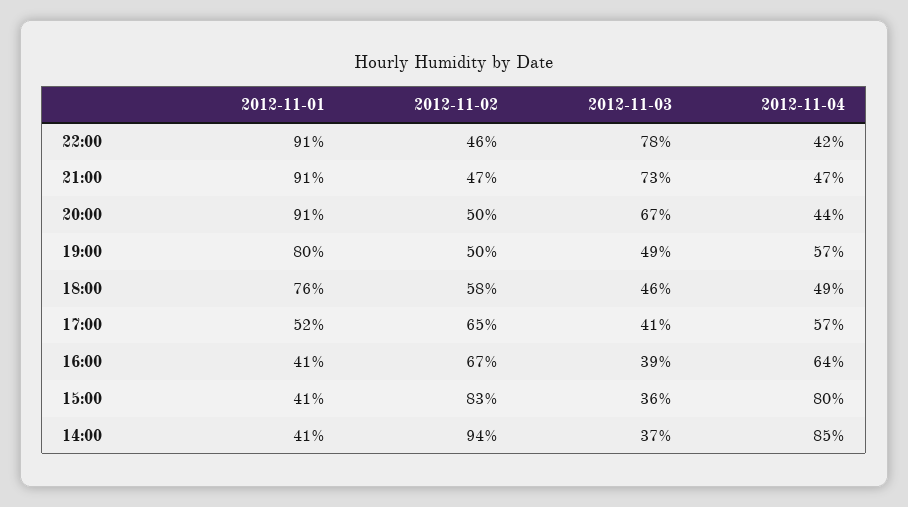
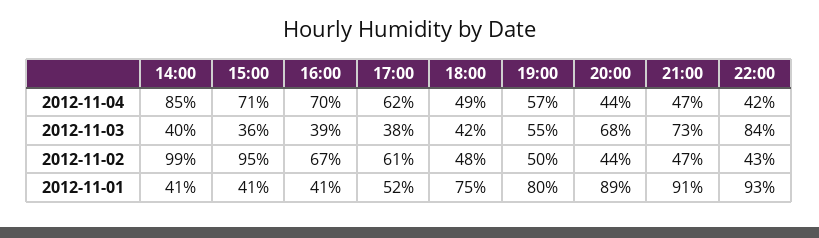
2012-11-01, 22:00: 91 -> 93
2012-11-02, 22:00: 46 -> 43
2012-11-03, 22:00: 78 -> 84
2012-11-01, 20:00: 91 -> 89
2012-11-02, 20:00: 50 -> 44
2012-11-03, 20:00: 67 -> 68
2012-11-03, 19:00: 49 -> 55
2012-11-01, 18:00: 76 -> 75
2012-11-02, 18:00: 58 -> 48
2012-11-03, 18:00: 46 -> 42
2012-11-02, 17:00: 65 -> 61
2012-11-03, 17:00: 41 -> 38
2012-11-04, 17:00: 57 -> 62
2012-11-04, 16:00: 64 -> 70
2012-11-02, 15:00: 83 -> 95
2012-11-04, 15:00: 80 -> 71
2012-11-02, 14:00: 94 -> 99
2012-11-03, 14:00: 37 -> 40

